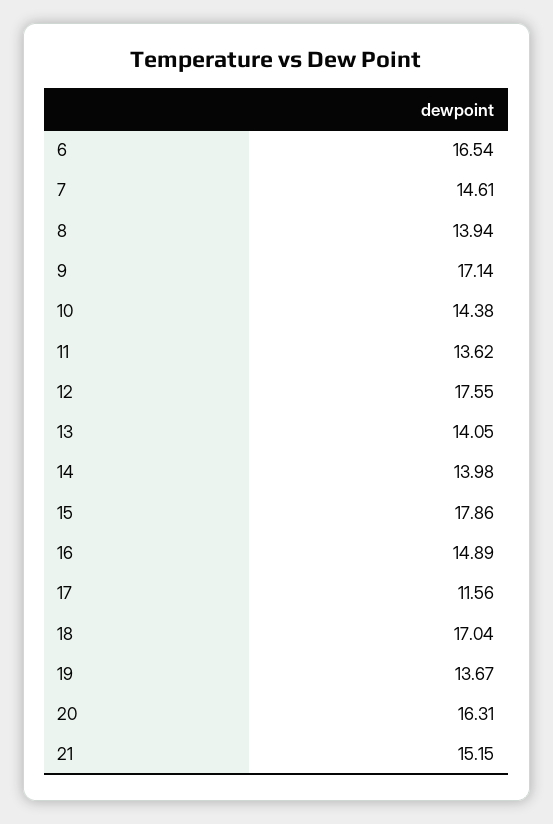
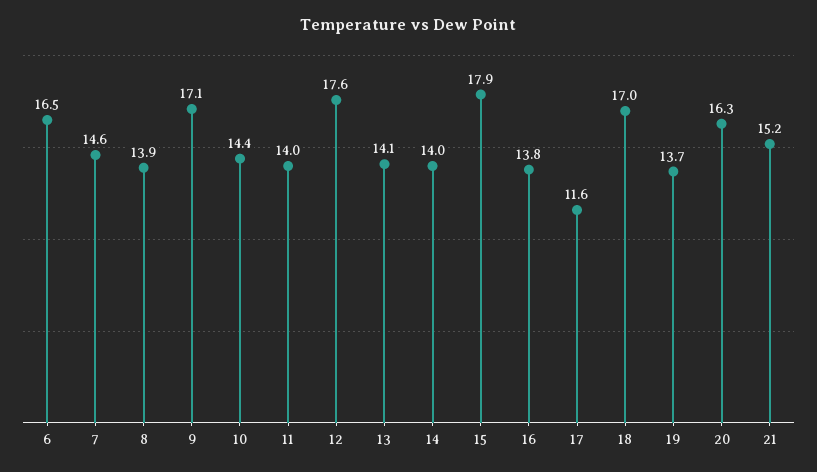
11: 13.62 -> 14
16: 14.89 -> 13.8

